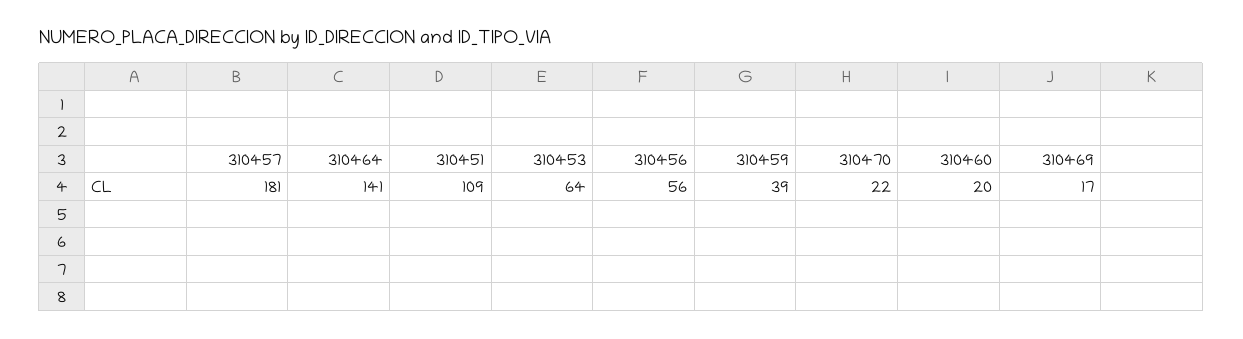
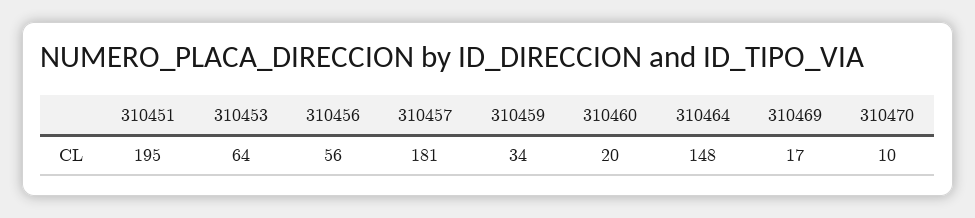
310464: 141 -> 148
310451: 109 -> 195
310459: 39 -> 34
310470: 22 -> 10

